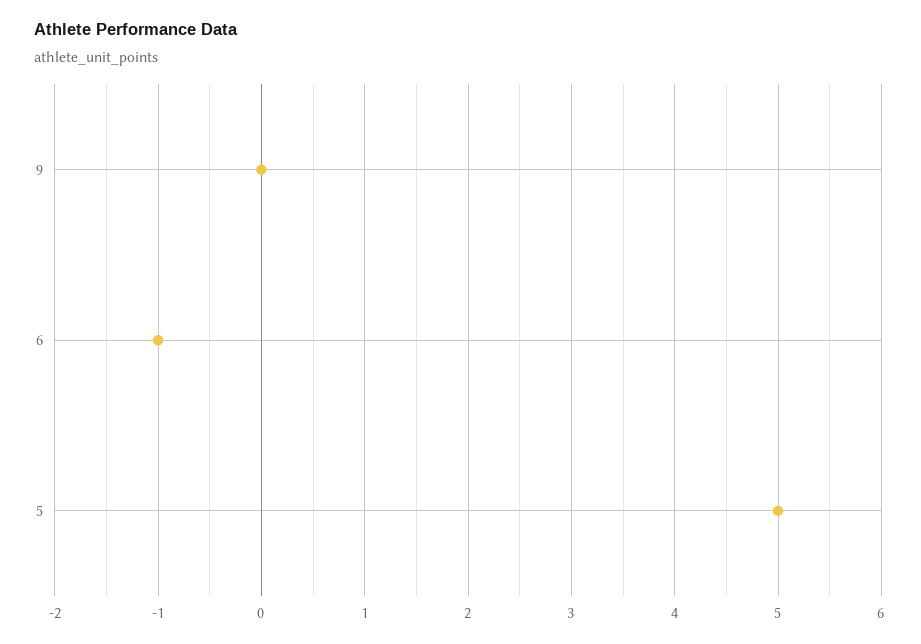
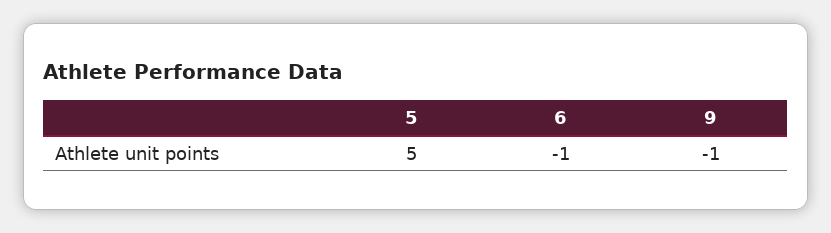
9: 0 -> -1

